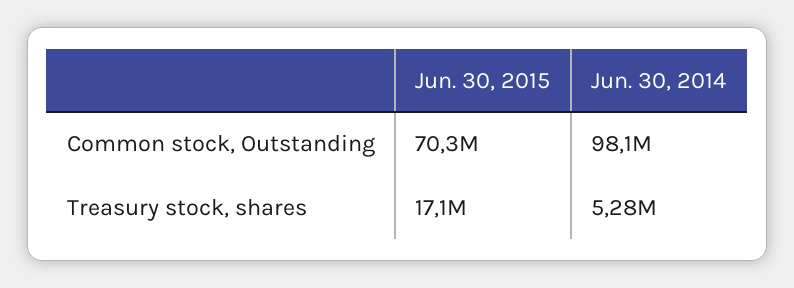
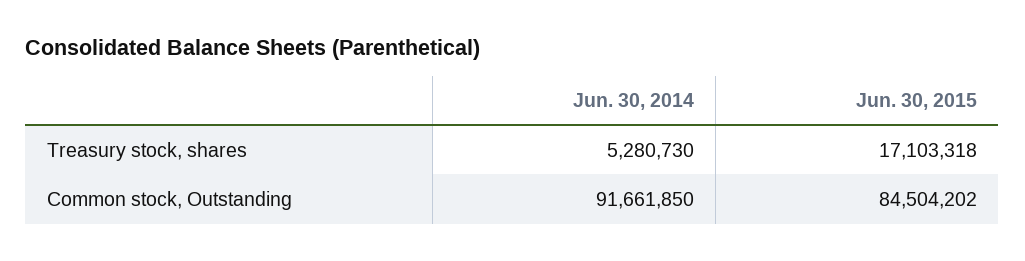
Jun. 30, 2015, Common stock, Outstanding: 70300000 -> 84504202
Jun. 30, 2014, Common stock, Outstanding: 98100000 -> 91661850

